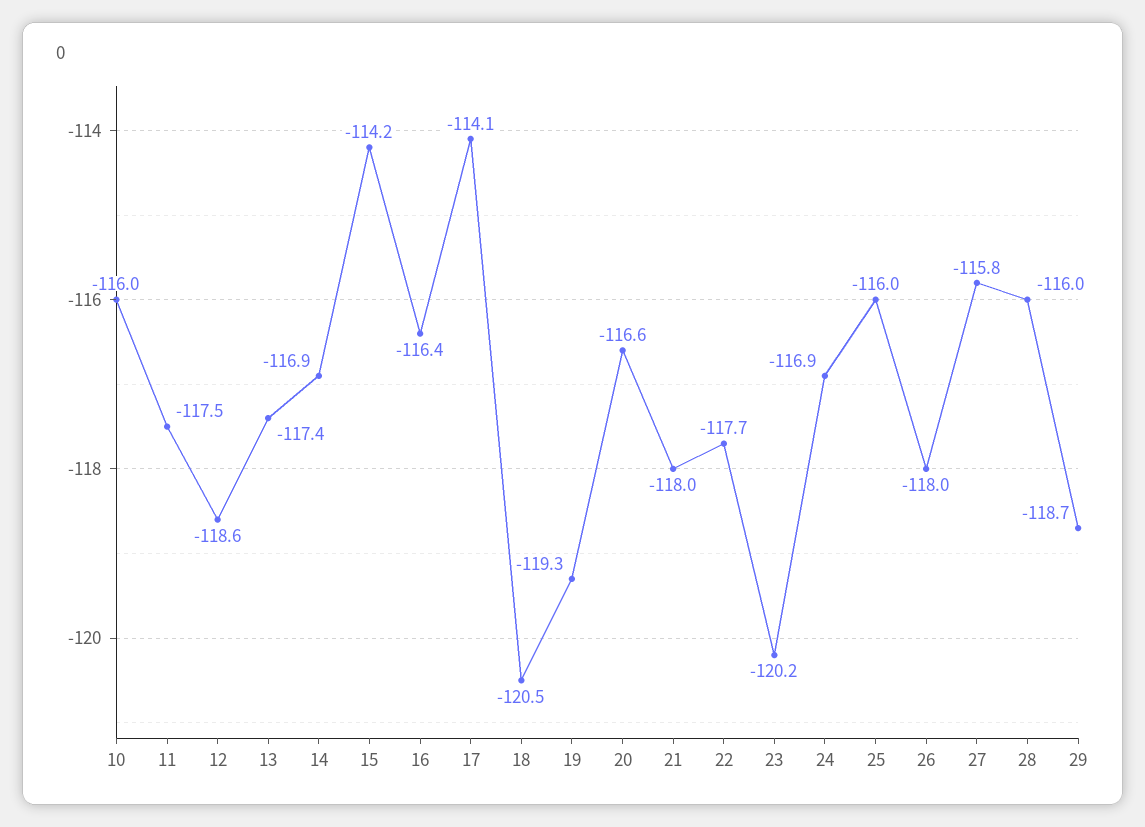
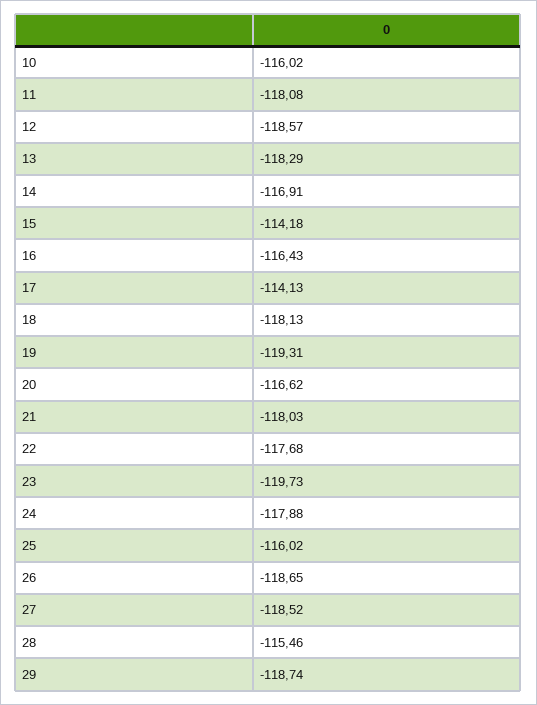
11: -117.5 -> -118.08
13: -117.4 -> -118.29
18: -120.5 -> -118.13
23: -120.2 -> -119.73
24: -116.9 -> -117.88
26: -118 -> -118.65
27: -115.8 -> -118.52
28: -116 -> -115.46

